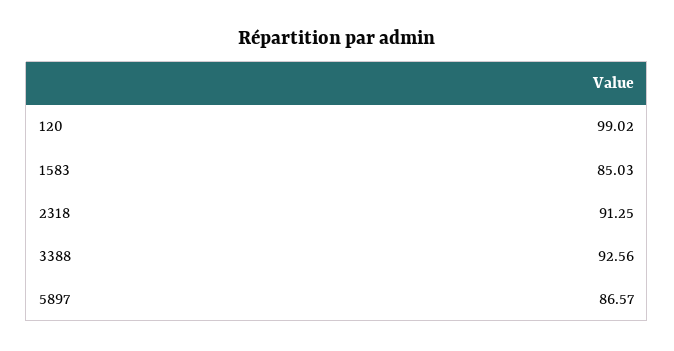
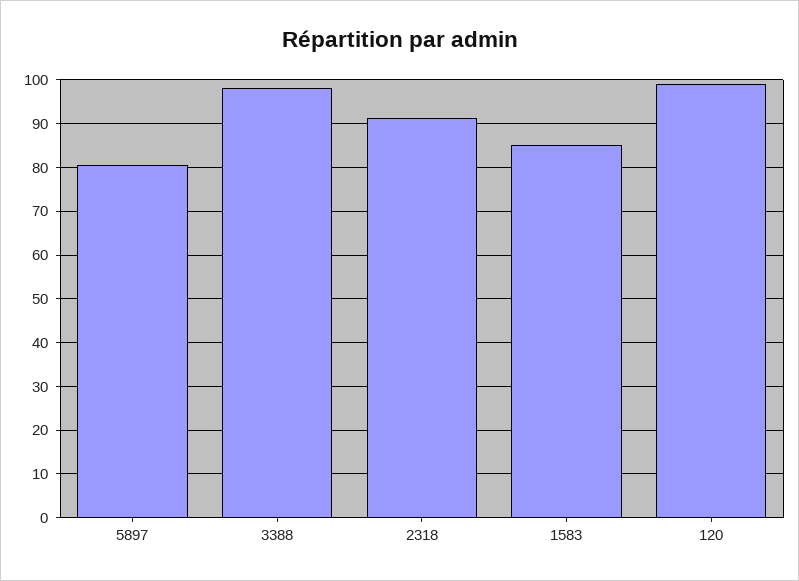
3388: 92.56 -> 98
5897: 86.57 -> 80

